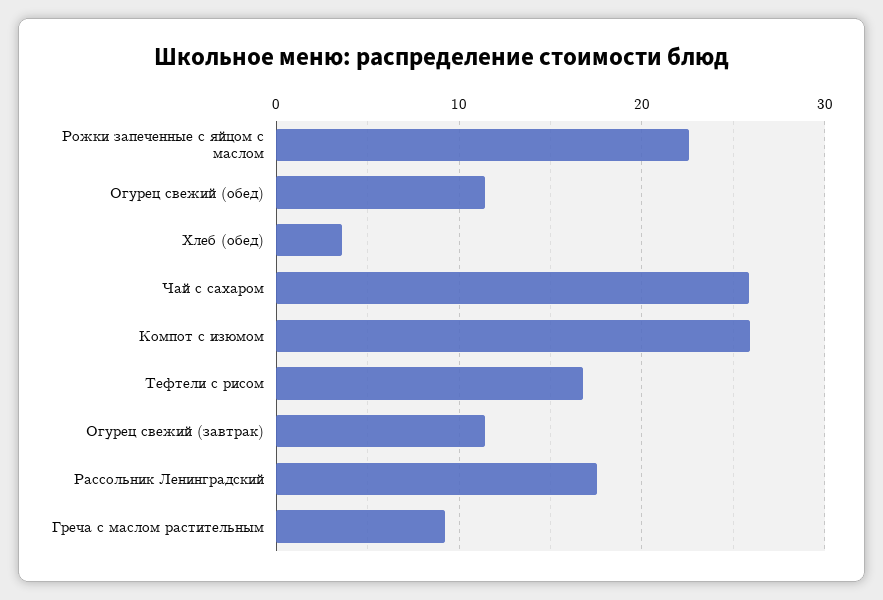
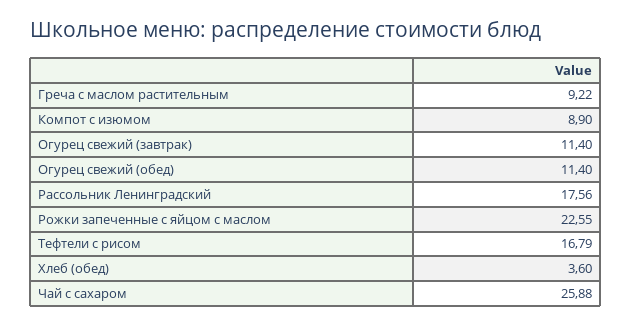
Компот с изюмом: 26 -> 8.9

